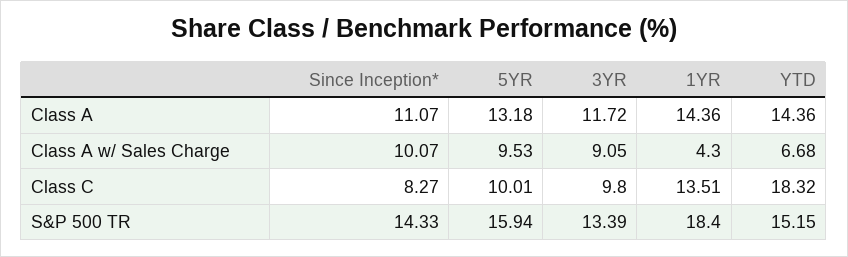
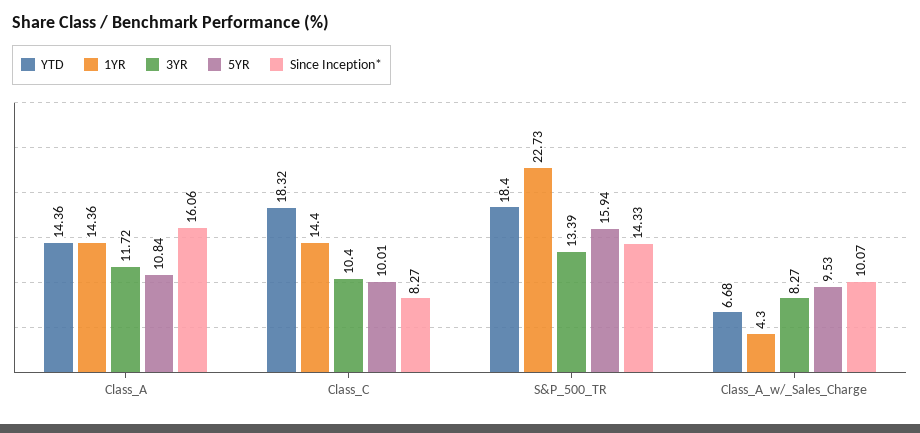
Since Inception*, Class A: 11.07 -> 16.06
5YR, Class A: 13.18 -> 10.84
3YR, Class A w/ Sales Charge: 9.05 -> 8.27
3YR, Class C: 9.8 -> 10.4
1YR, Class C: 13.51 -> 14.4
1YR, S&P 500 TR: 18.4 -> 22.73
YTD, S&P 500 TR: 15.15 -> 18.4

